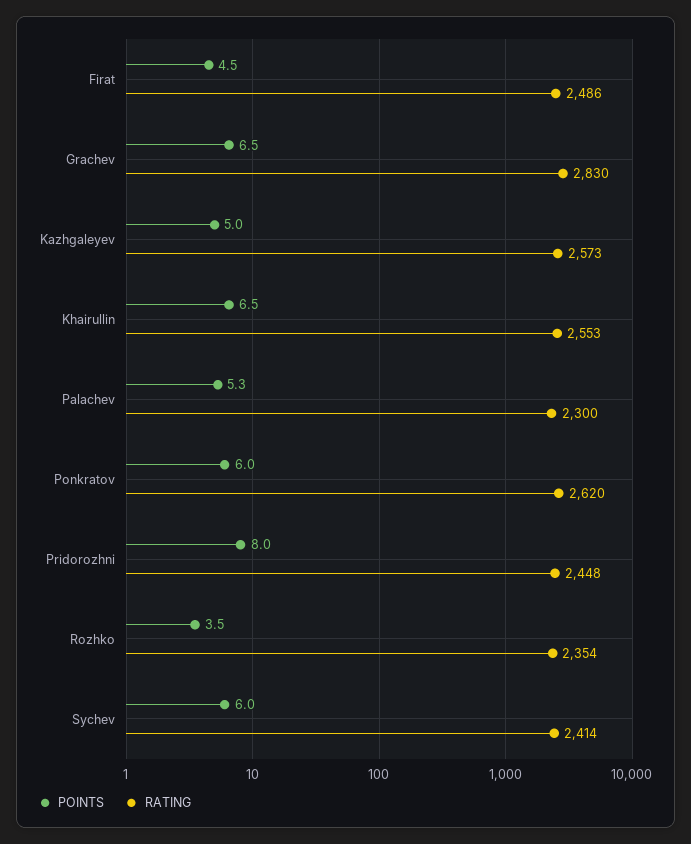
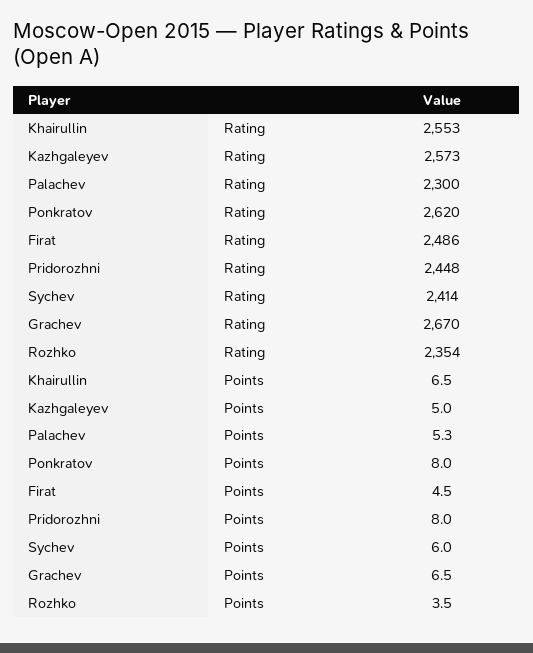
RATING, Grachev: 2830 -> 2670
POINTS, Ponkratov: 6 -> 8

